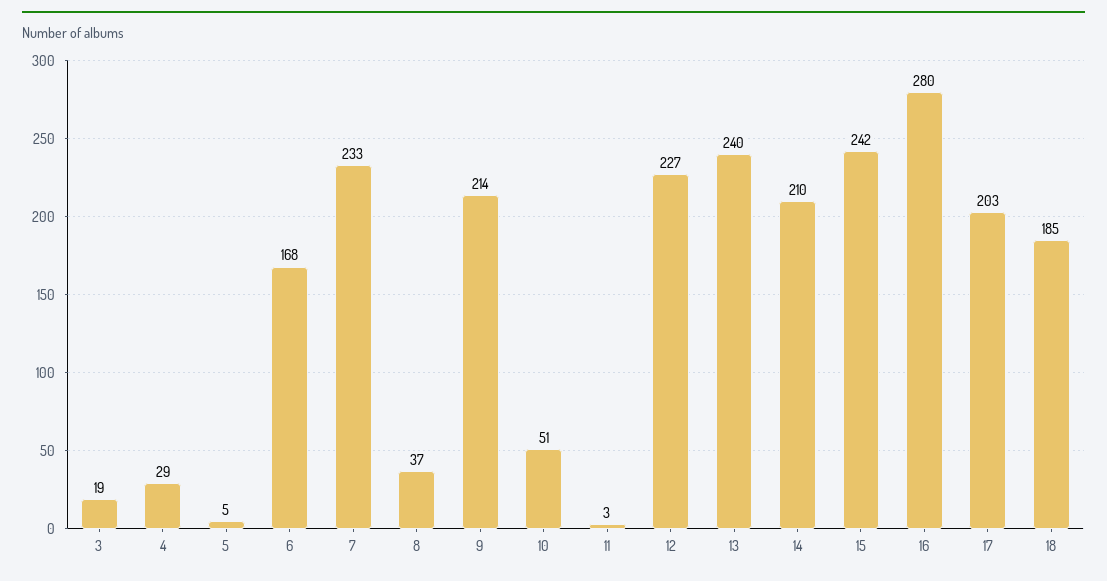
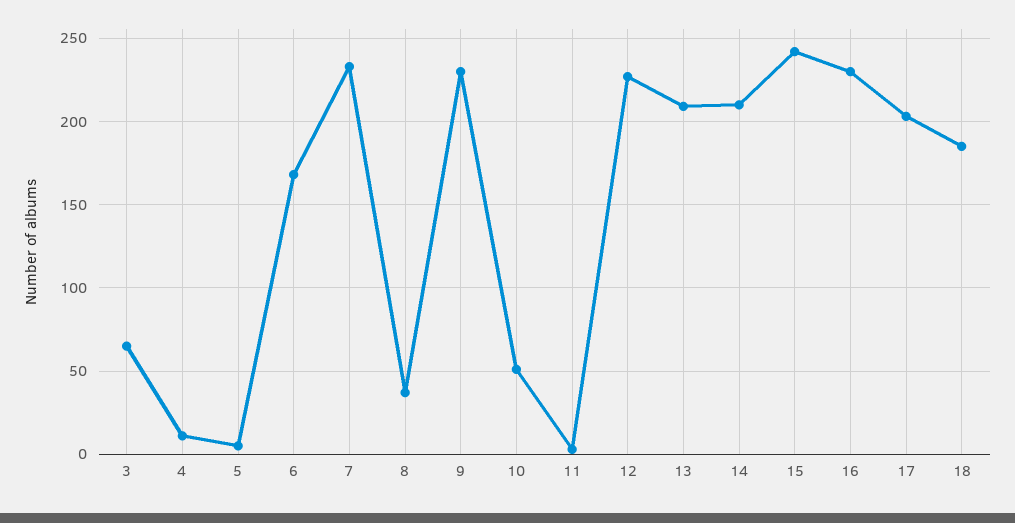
3: 19 -> 65
4: 29 -> 10
9: 214 -> 230
13: 240 -> 210
16: 280 -> 230

